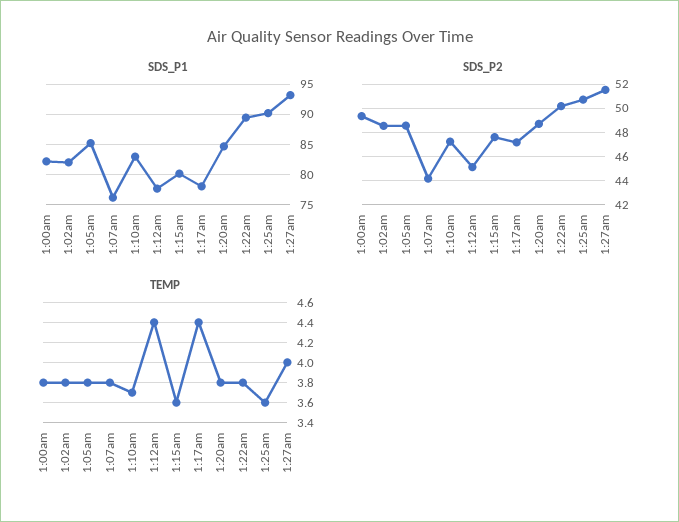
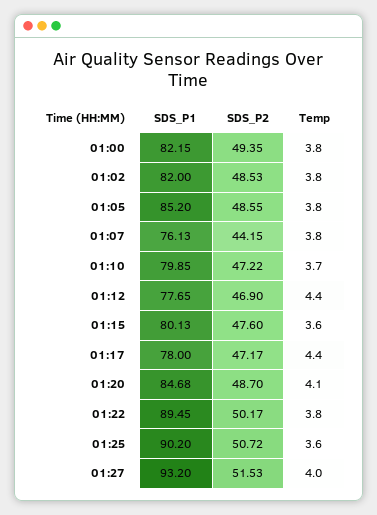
SDS_P1, 1:10am: 83 -> 79.85
SDS_P2, 1:12am: 45 -> 46.9
TEMP, 1:20am: 3.8 -> 4.1

